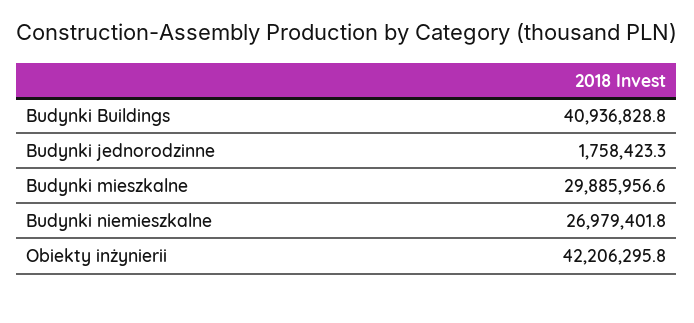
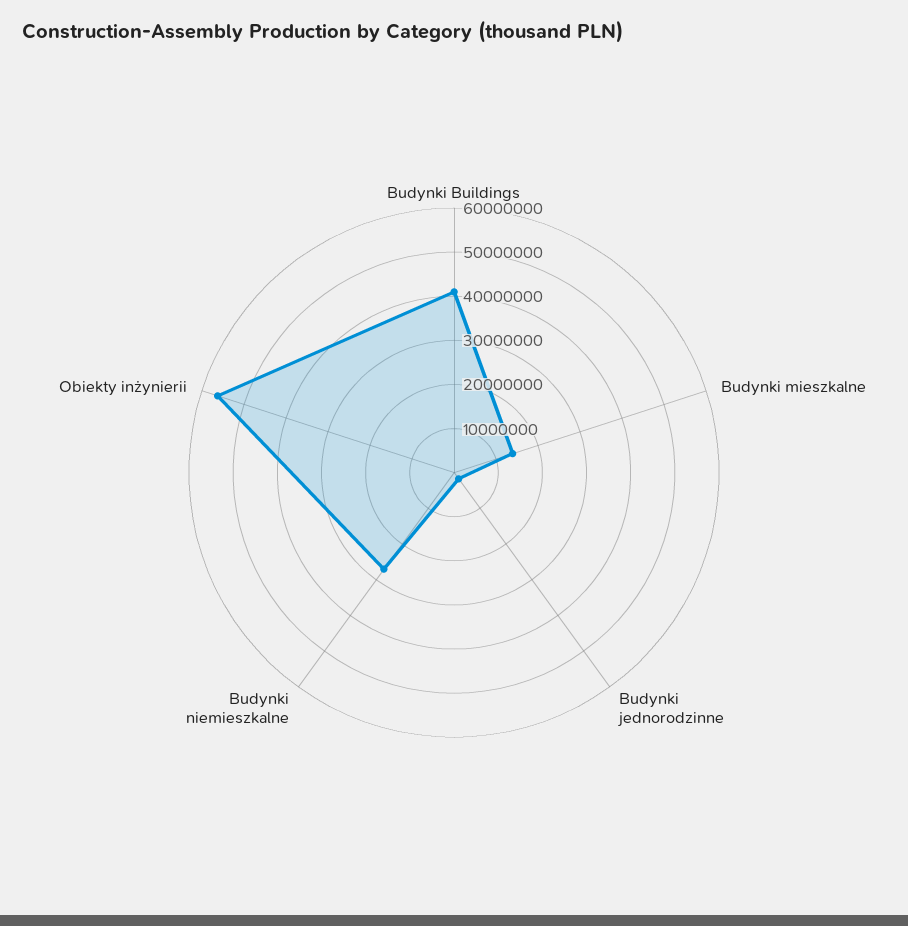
Budynki mieszkalne: 29885956.6 -> 14000000
Obiekty inżynierii: 42206295.8 -> 56000000

